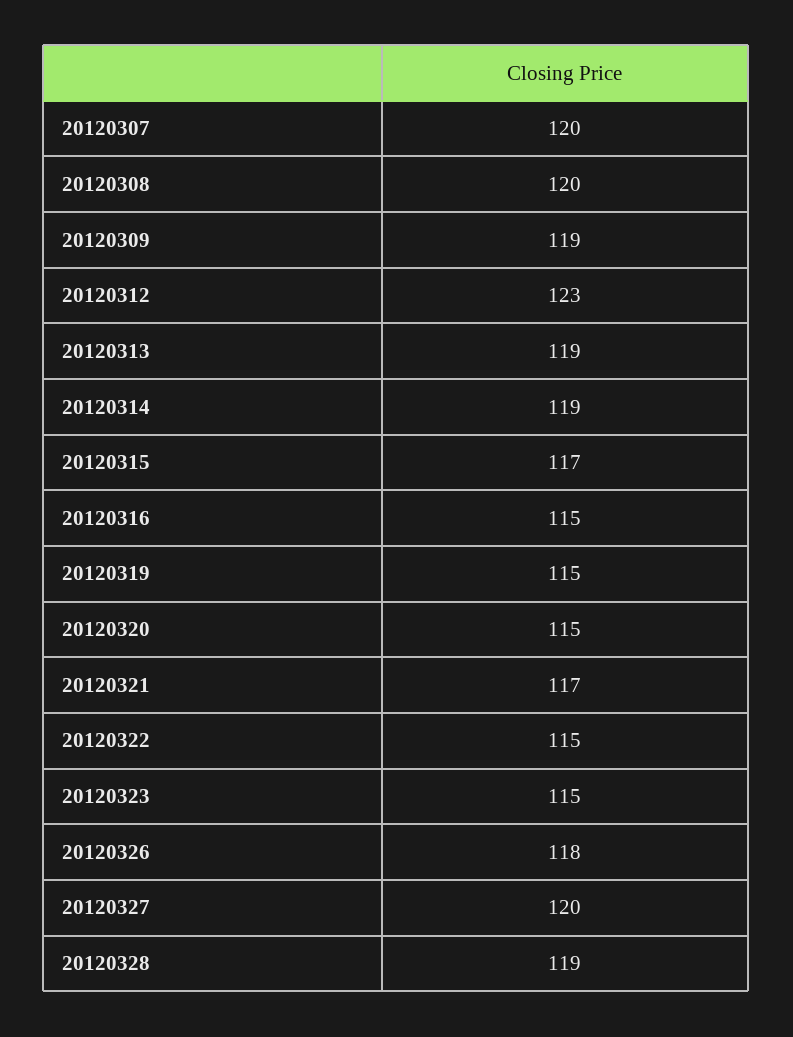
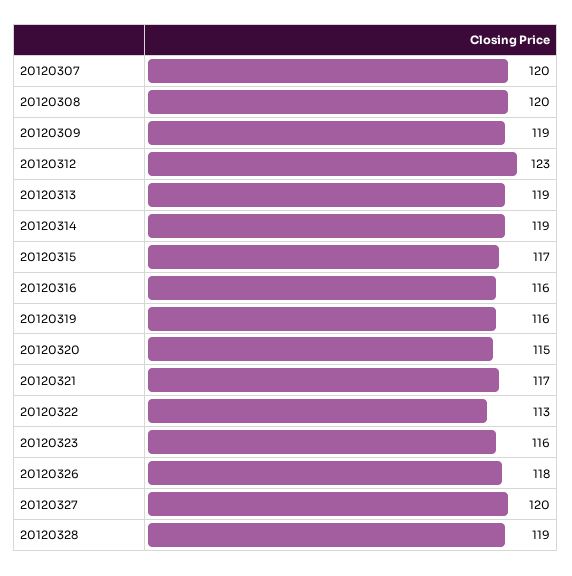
20120316: 115 -> 116
20120319: 115 -> 116
20120322: 115 -> 113
20120323: 115 -> 116

